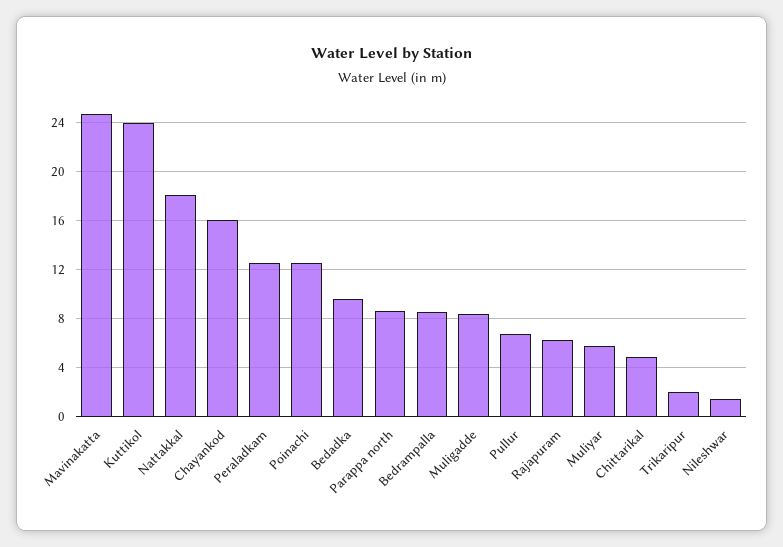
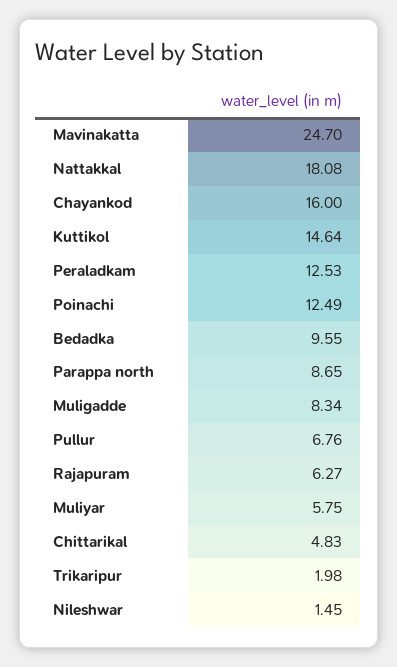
Kuttikol: 24 -> 14.64
Bedrampalla: 8.5 -> none

